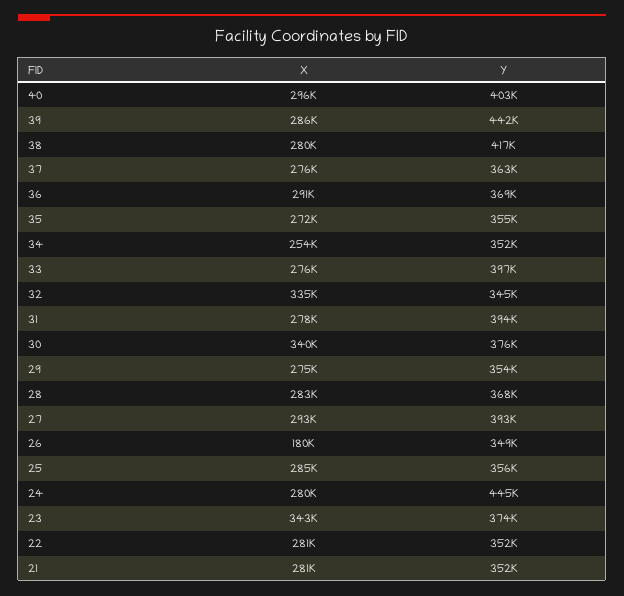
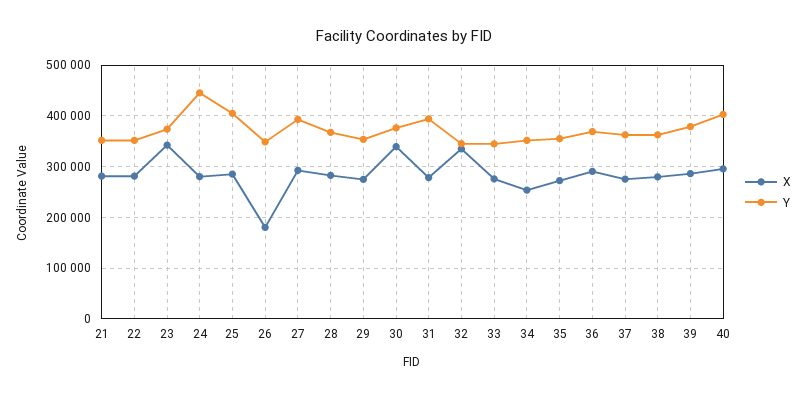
Y, 39: 442000 -> 380000
Y, 38: 417000 -> 360000
Y, 33: 397000 -> 340000
Y, 25: 356000 -> 400000

